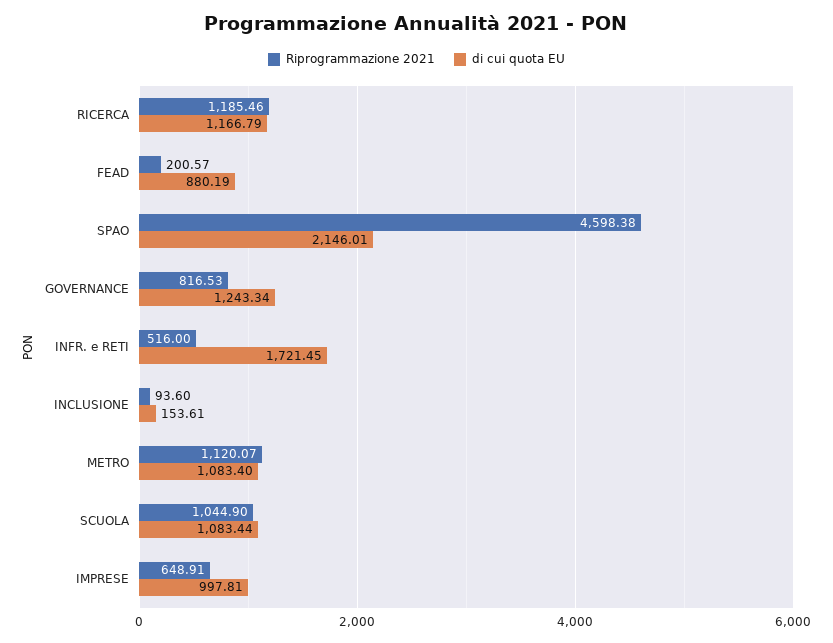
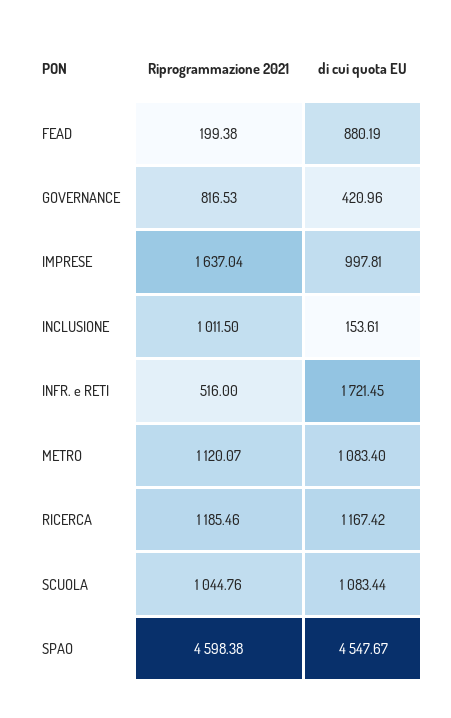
di cui quota EU, RICERCA: 1166.79 -> 1167.42
Riprogrammazione 2021, FEAD: 200.57 -> 199.38
di cui quota EU, SPAO: 2146.01 -> 4547.67
di cui quota EU, GOVERNANCE: 1243.34 -> 420.96
Riprogrammazione 2021, INCLUSIONE: 93.6 -> 1011.5
Riprogrammazione 2021, SCUOLA: 1044.9 -> 1044.76
Riprogrammazione 2021, IMPRESE: 648.91 -> 1637.04

